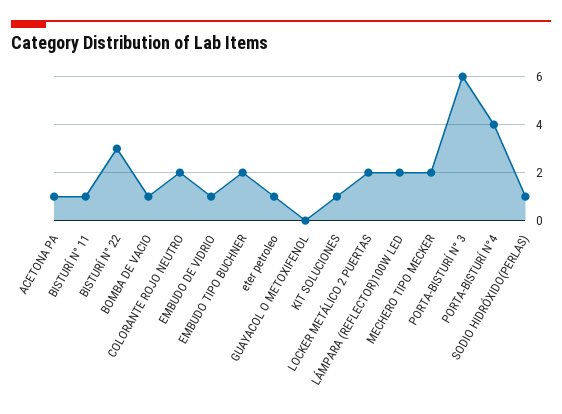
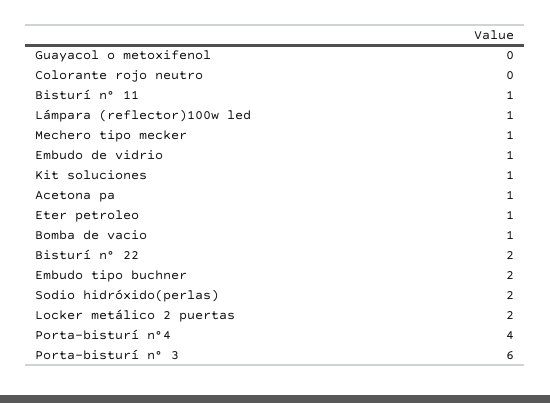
BISTURÍ N° 22: 3 -> 2
COLORANTE ROJO NEUTRO: 2 -> 0
LÁMPARA (REFLECTOR)100W LED: 2 -> 1
MECHERO TIPO MECKER: 2 -> 1
SODIO HIDRÓXIDO(PERLAS): 1 -> 2

